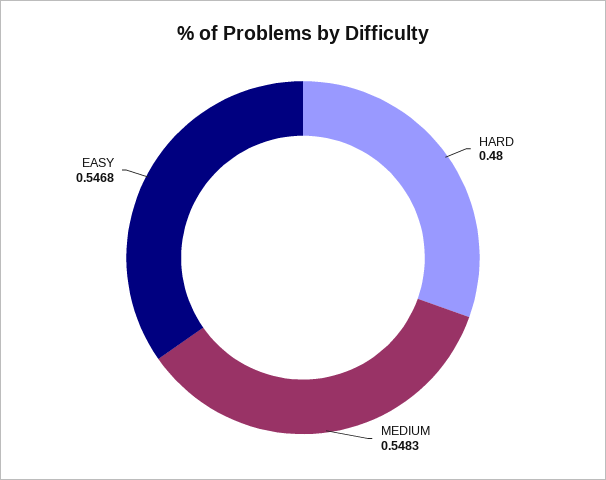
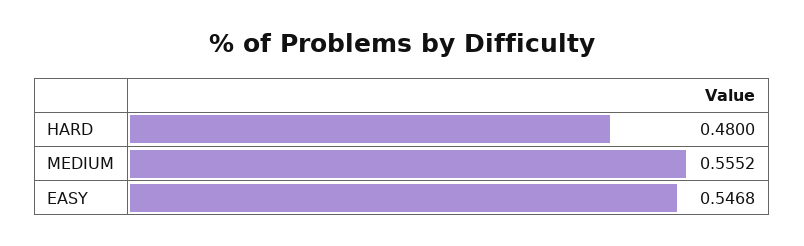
MEDIUM: 0.5483 -> 0.5552

